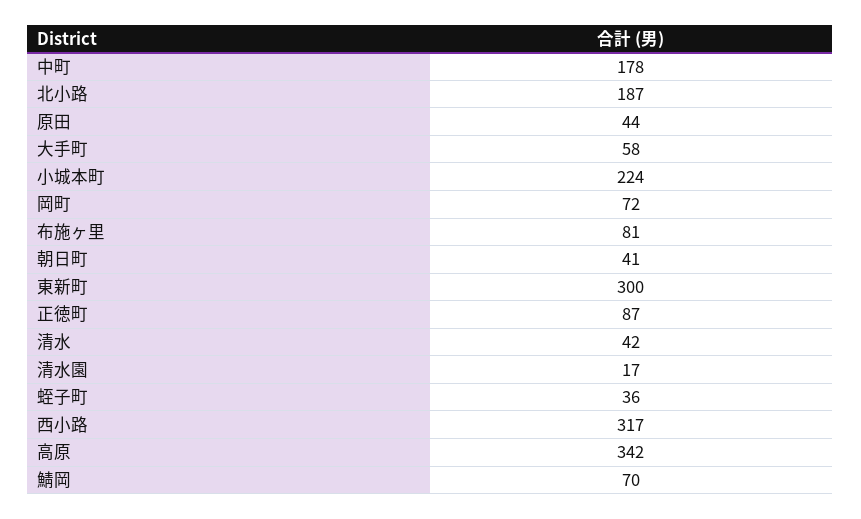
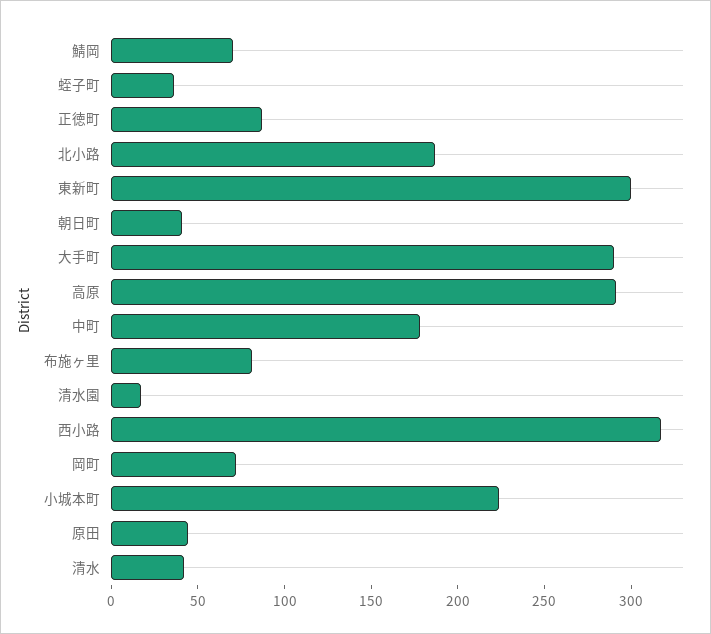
大手町: 58 -> 290
高原: 342 -> 290

